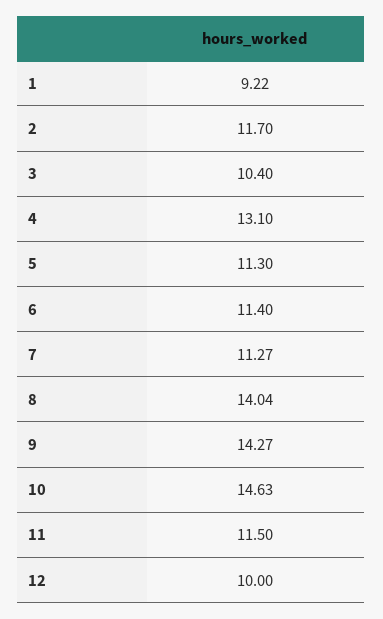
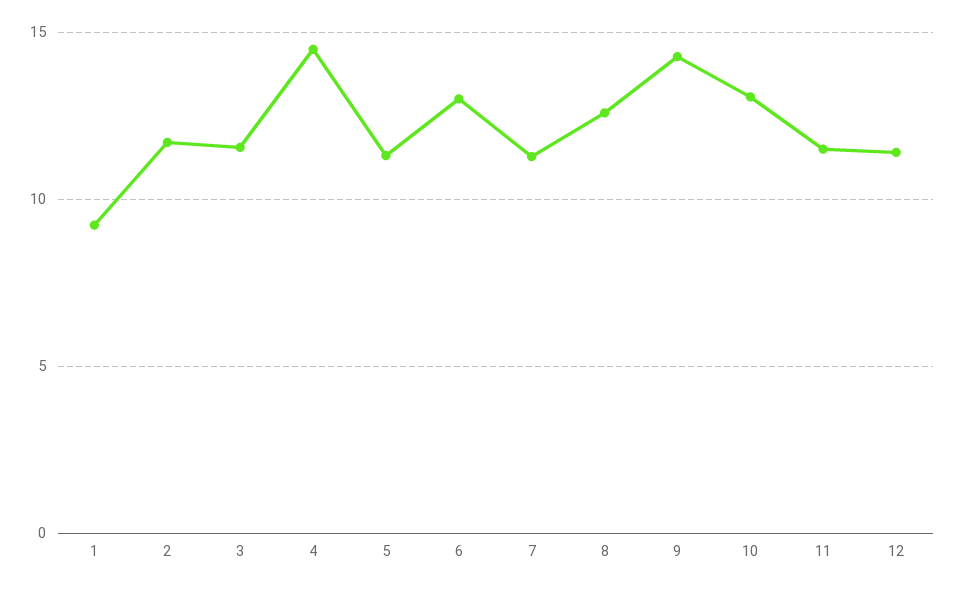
3: 10.4 -> 11.5
4: 13.1 -> 14.5
6: 11.4 -> 13
8: 14.04 -> 12.5
10: 14.63 -> 13
12: 10 -> 11.5

